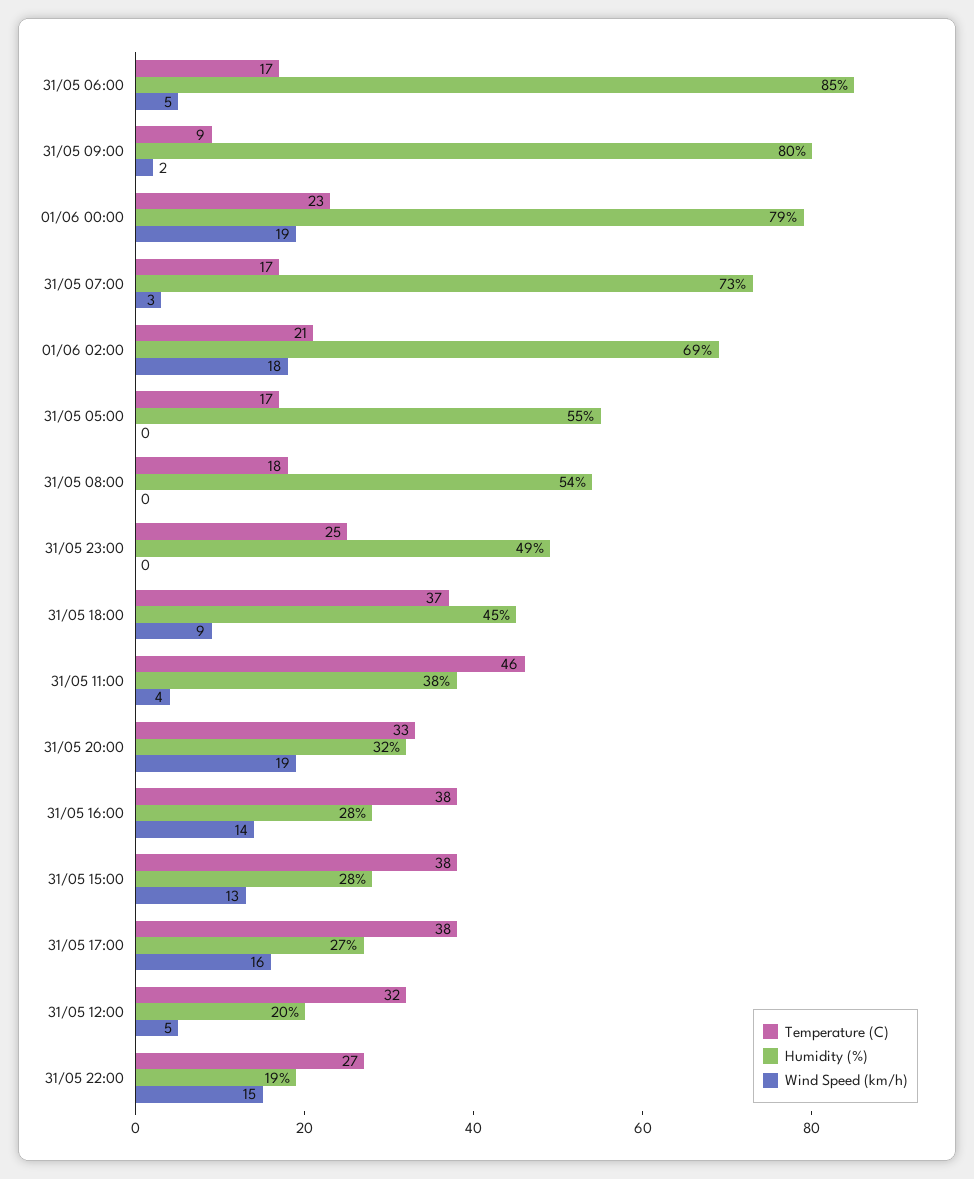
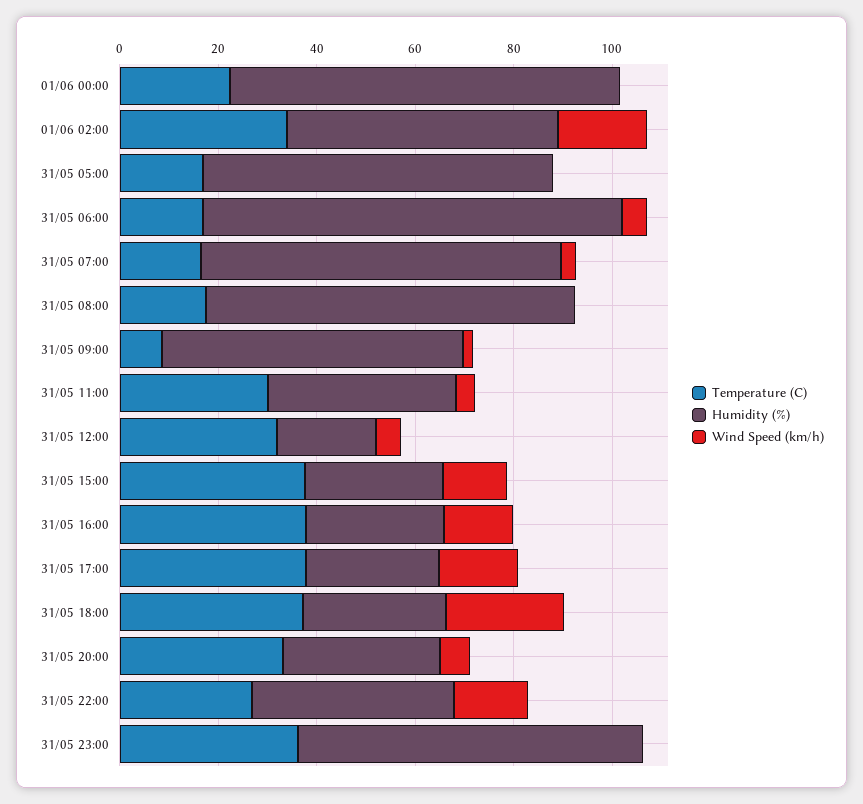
Humidity (%), 31/05 09:00: 80 -> 60
Wind Speed (km/h), 01/06 00:00: 19 -> 0
Temperature (C), 01/06 02:00: 21 -> 35
Humidity (%), 01/06 02:00: 69 -> 55
Humidity (%), 31/05 05:00: 55 -> 70
Humidity (%), 31/05 08:00: 54 -> 75
Temperature (C), 31/05 23:00: 25 -> 35
Humidity (%), 31/05 23:00: 49 -> 70
Humidity (%), 31/05 18:00: 45 -> 30
Wind Speed (km/h), 31/05 18:00: 9 -> 25
Temperature (C), 31/05 11:00: 46 -> 30
Wind Speed (km/h), 31/05 20:00: 19 -> 5
Humidity (%), 31/05 22:00: 19 -> 40

